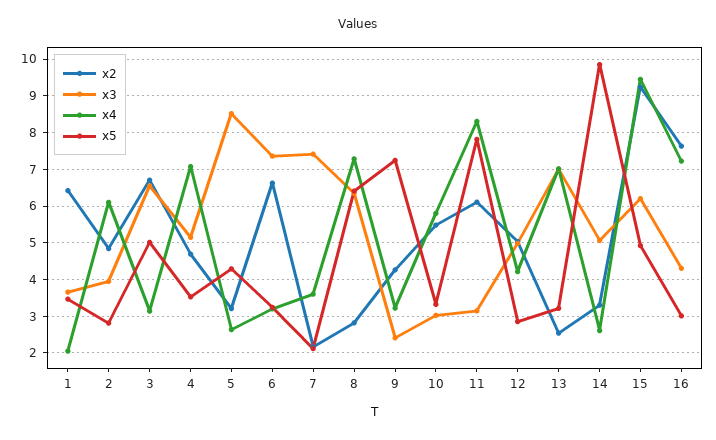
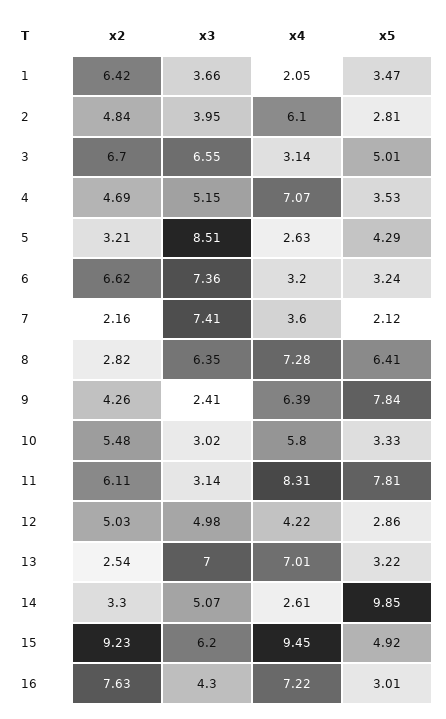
x4, 9: 3.2 -> 6.39
x5, 9: 7.2 -> 7.84

